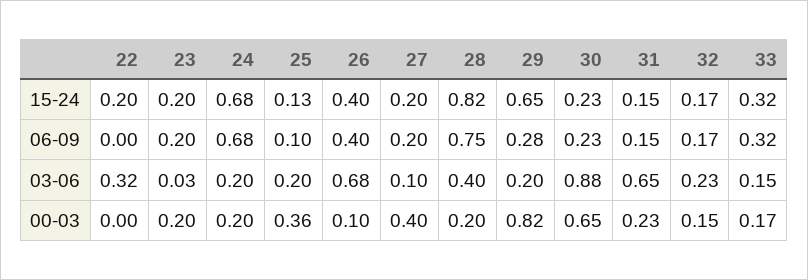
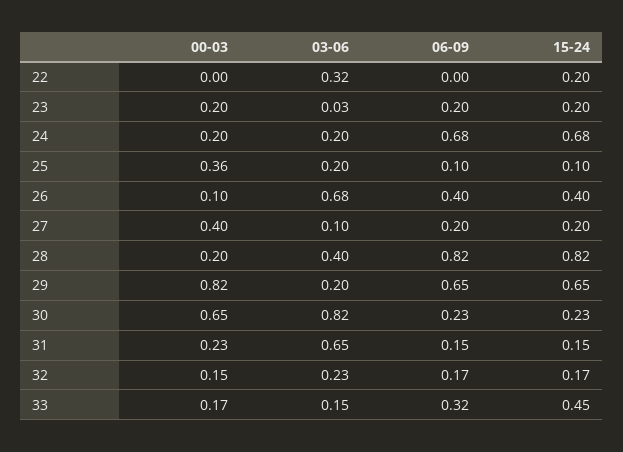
25, 15-24: 0.13 -> 0.1
33, 15-24: 0.32 -> 0.45
28, 06-09: 0.75 -> 0.82
29, 06-09: 0.28 -> 0.65
30, 03-06: 0.88 -> 0.82

